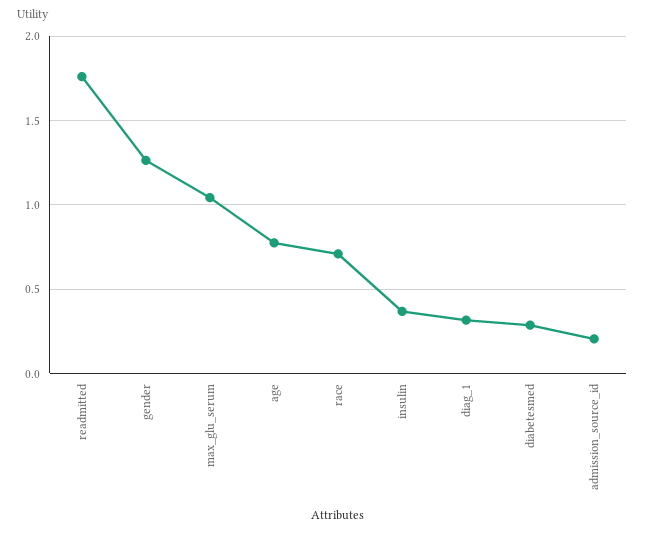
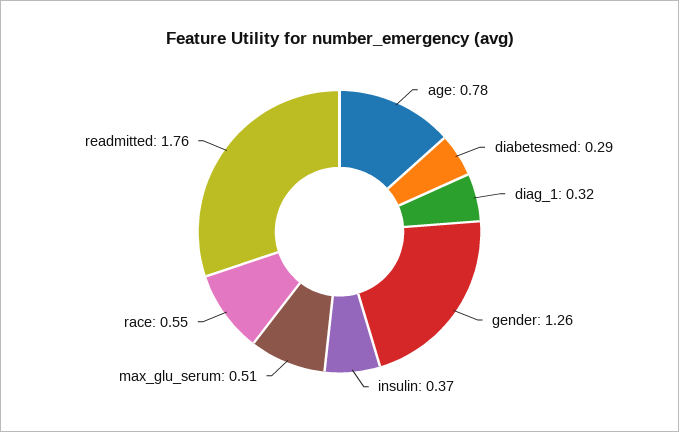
max_glu_serum: 1.05 -> 0.51
race: 0.7 -> 0.55
admission_source_id: 0.2 -> none

